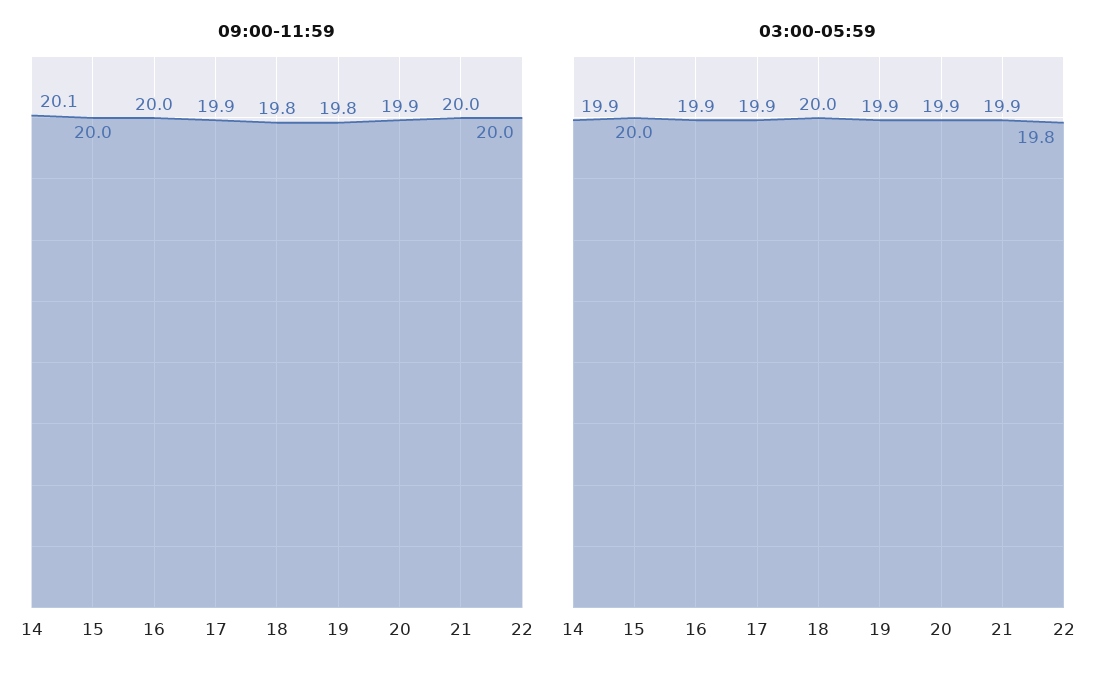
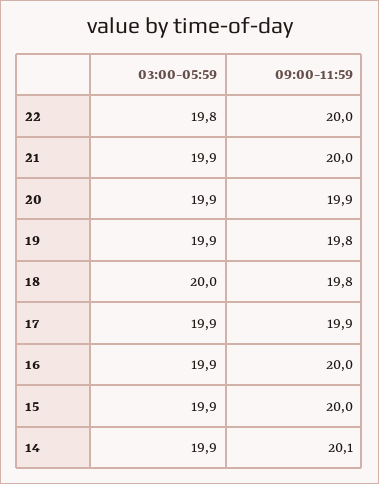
03:00-05:59, 15: 20 -> 19.9

